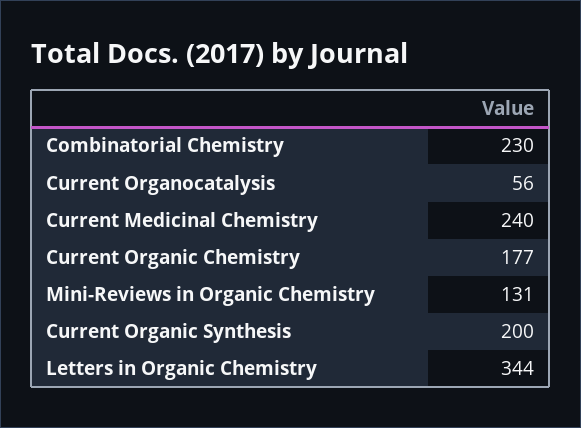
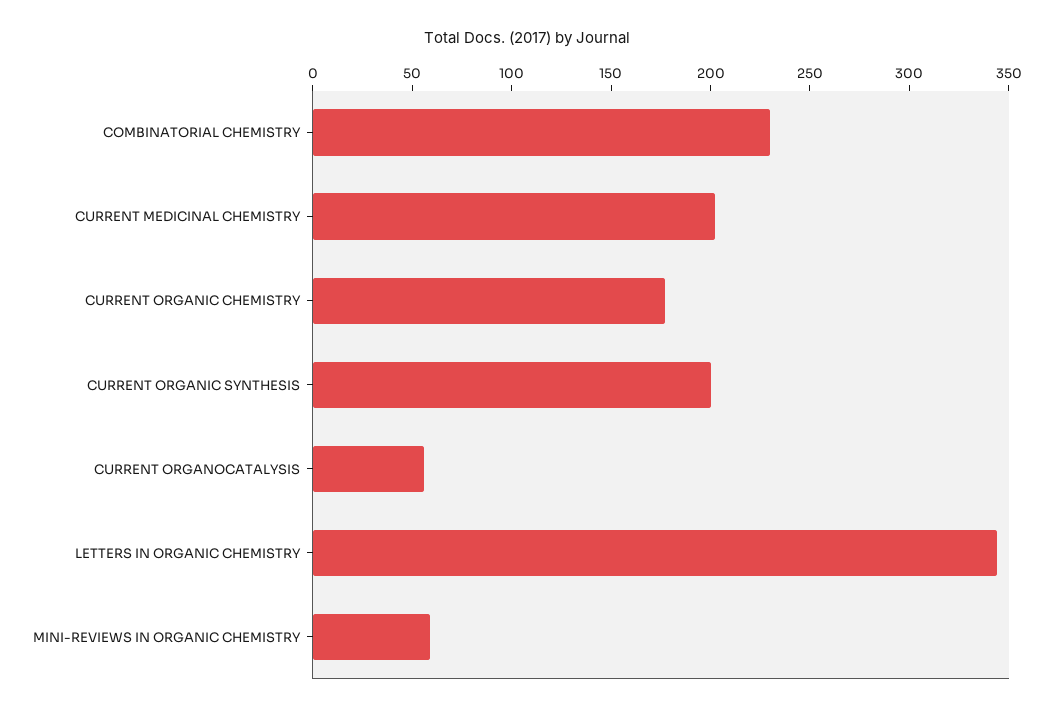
Current Medicinal Chemistry: 240 -> 200
Mini-Reviews in Organic Chemistry: 131 -> 60

